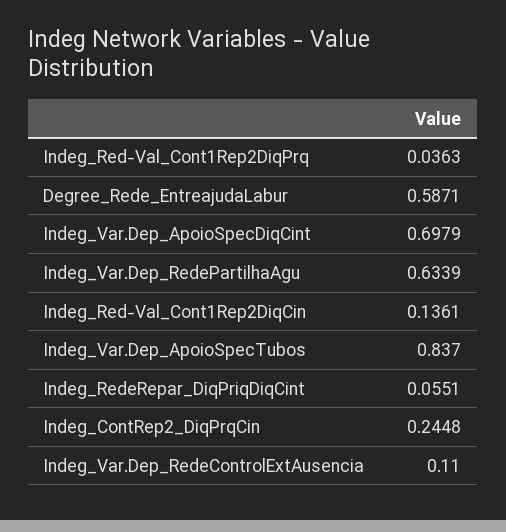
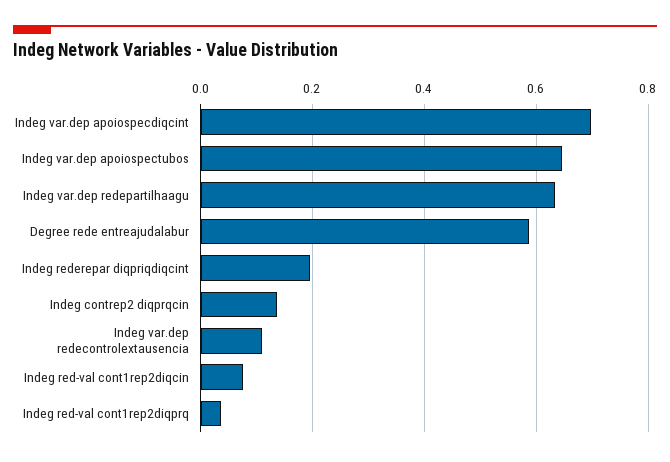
Indeg_Red-Val_Cont1Rep2DiqCin: 0.1361 -> 0.08
Indeg_Var.Dep_ApoioSpecTubos: 0.837 -> 0.64
Indeg_RedeRepar_DiqPriqDiqCint: 0.0551 -> 0.2
Indeg_ContRep2_DiqPrqCin: 0.2448 -> 0.14

